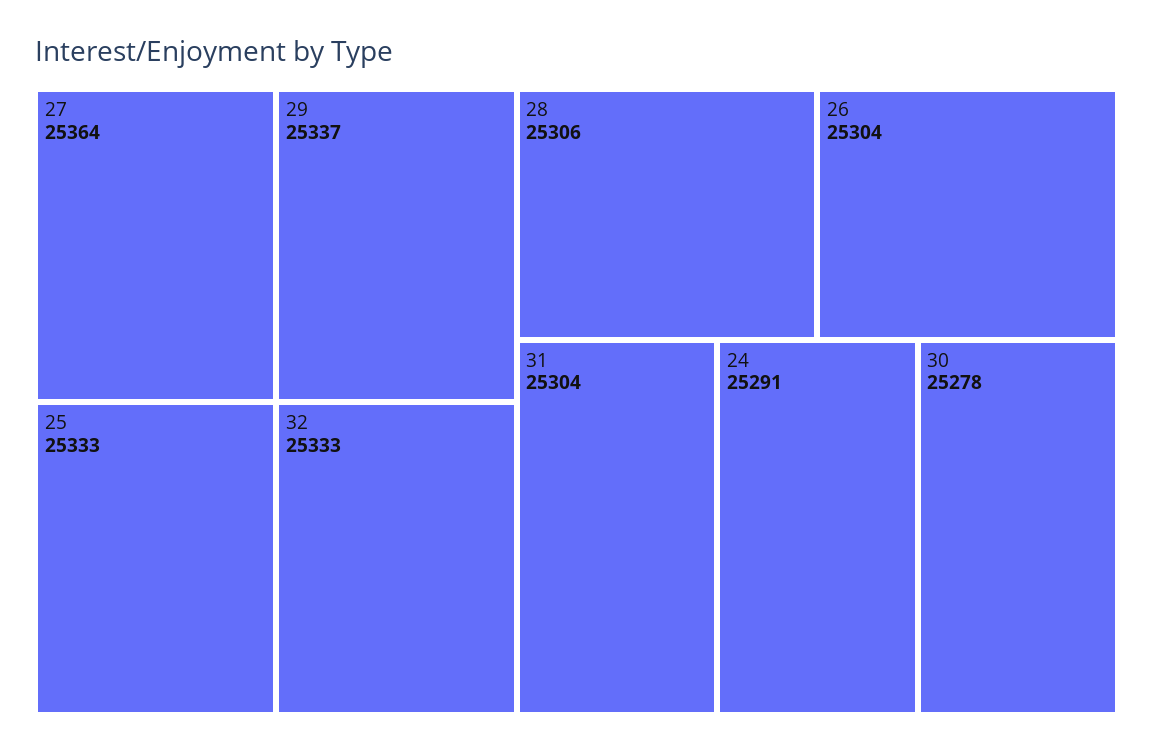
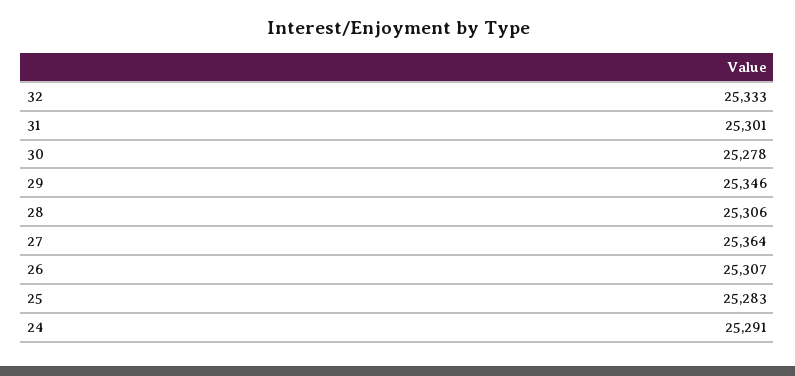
29: 25337 -> 25346
25: 25333 -> 25283
26: 25304 -> 25307
31: 25304 -> 25301

